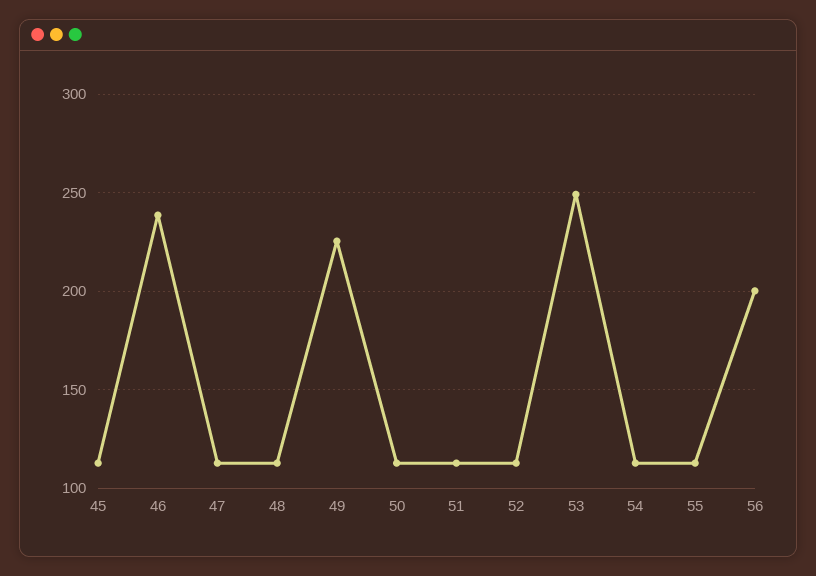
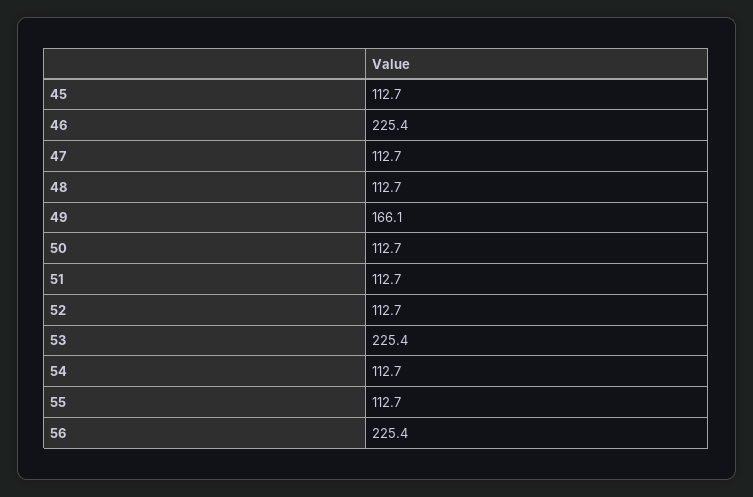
46: 240 -> 225.4
49: 225 -> 166.1
53: 250 -> 225.4
56: 200 -> 225.4

